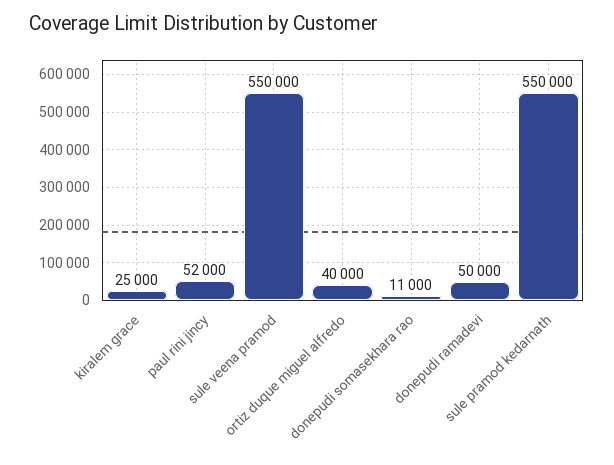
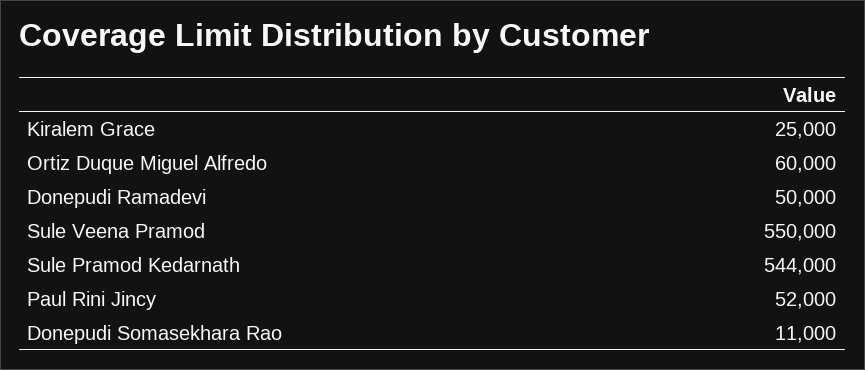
ortiz duque miguel alfredo: 40000 -> 60000
sule pramod kedarnath: 550000 -> 544000

